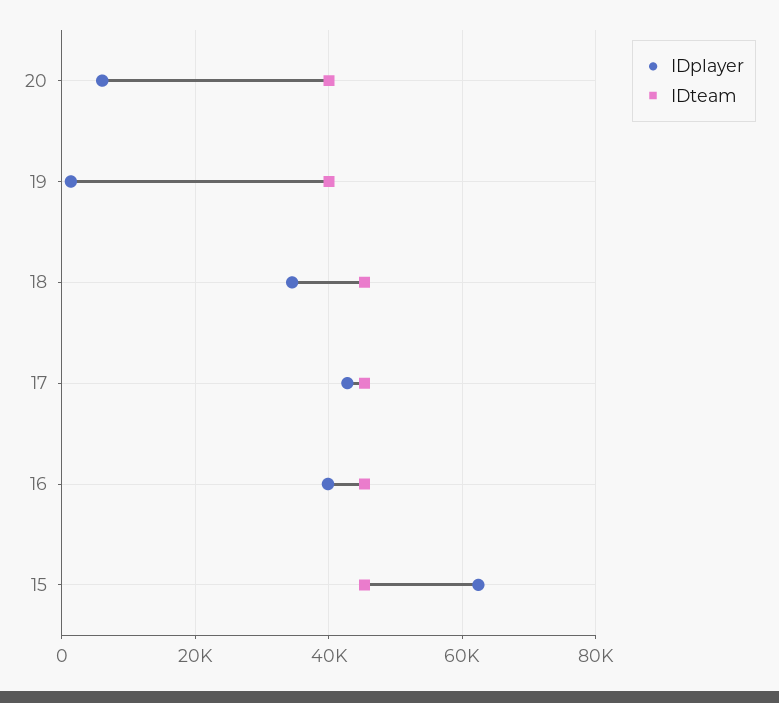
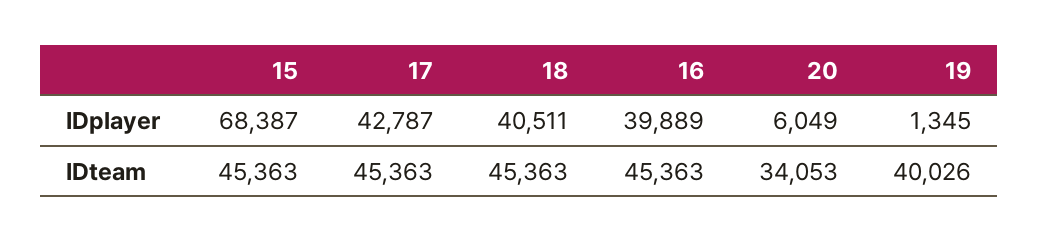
IDteam, 20: 40000 -> 34053
IDplayer, 18: 34000 -> 40511
IDplayer, 15: 62000 -> 68387

